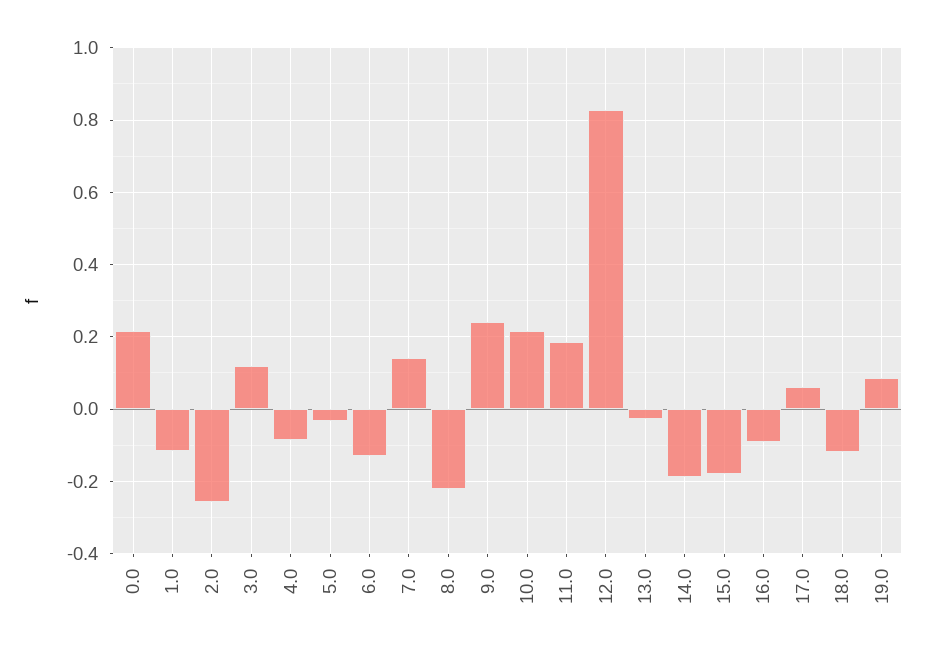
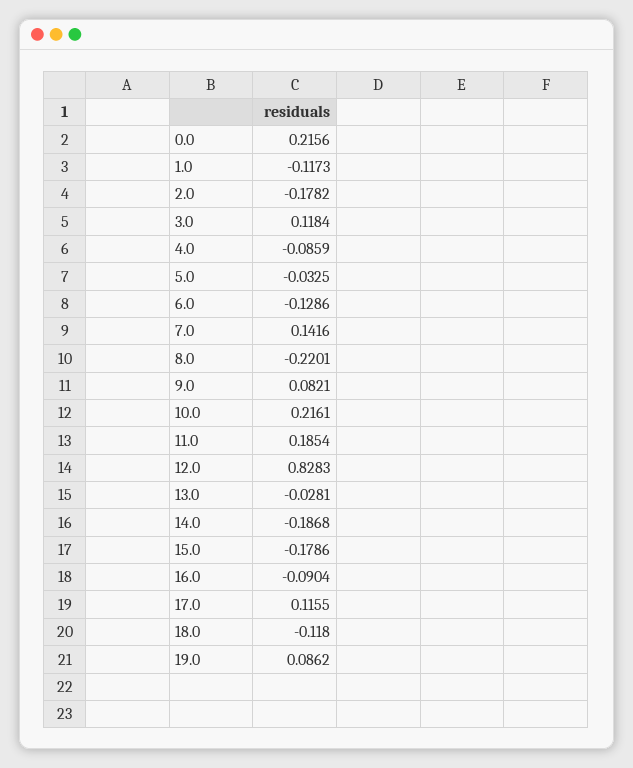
2.0: -0.26 -> -0.1782
9.0: 0.24 -> 0.0821
17.0: 0.06 -> 0.1155

